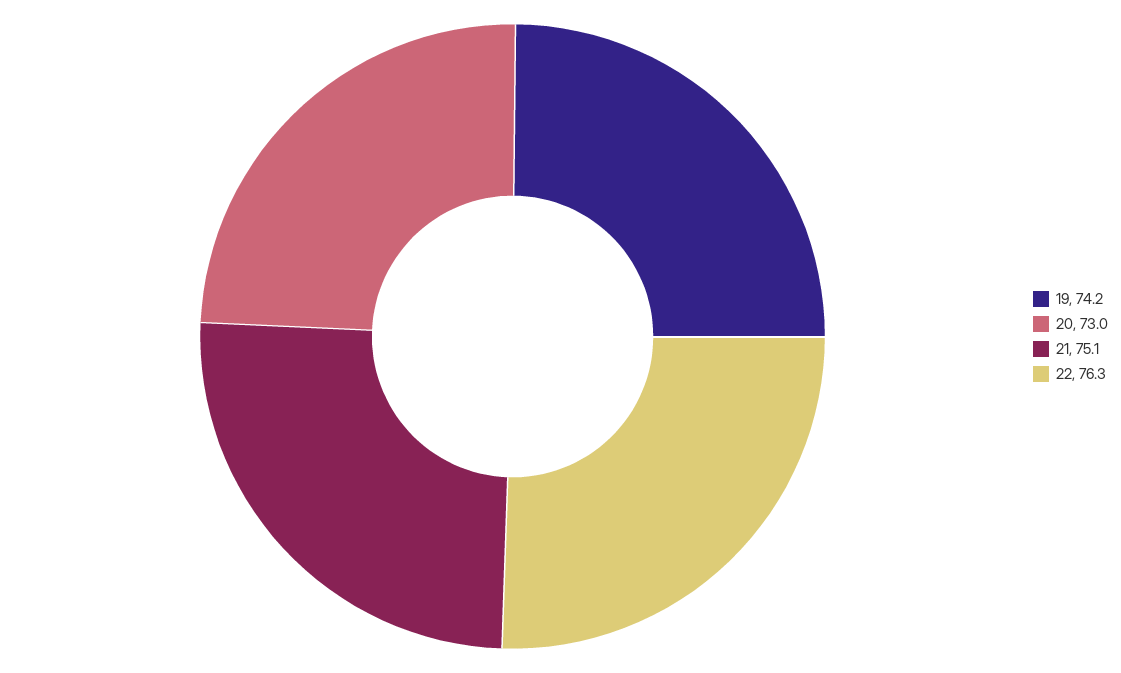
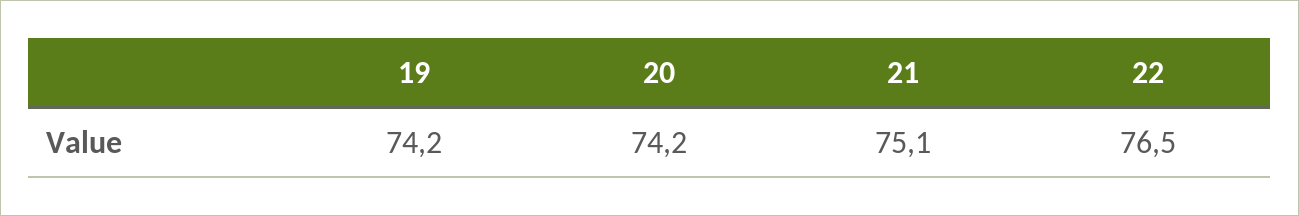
20: 73 -> 74.2
22: 76.3 -> 76.5

